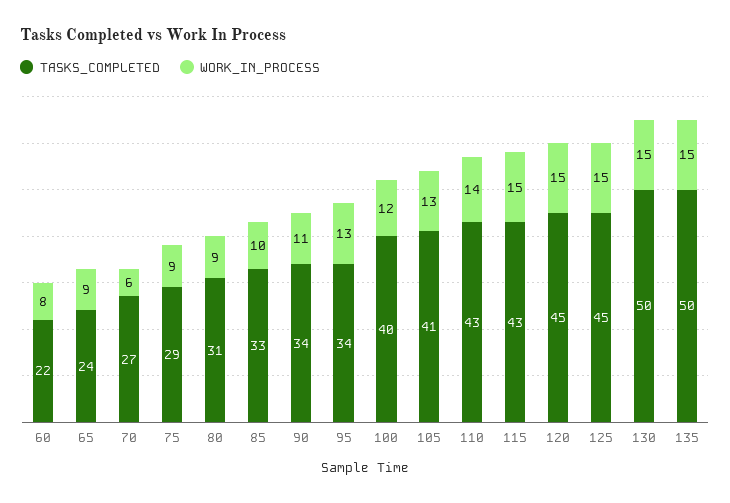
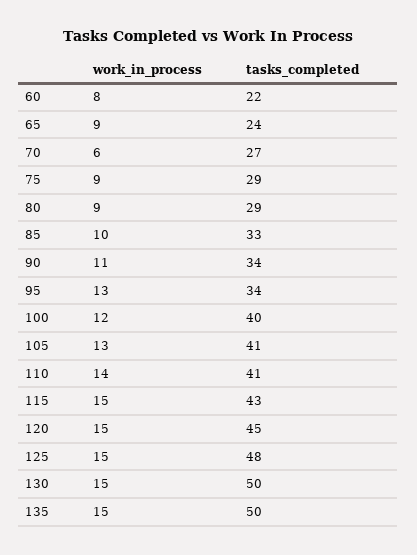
TASKS_COMPLETED, 80: 31 -> 29
TASKS_COMPLETED, 110: 43 -> 41
TASKS_COMPLETED, 125: 45 -> 48

